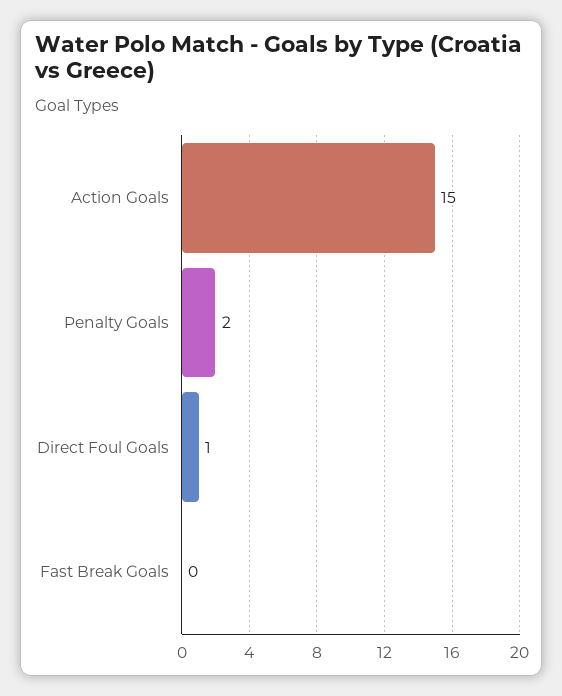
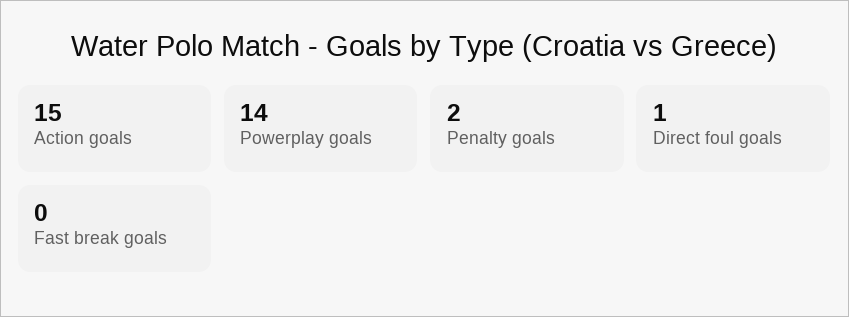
Powerplay goals: none -> 14

